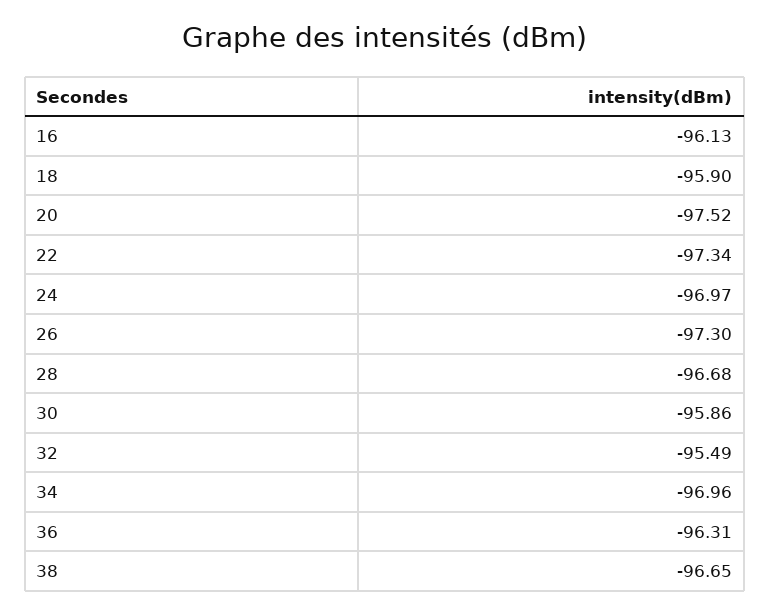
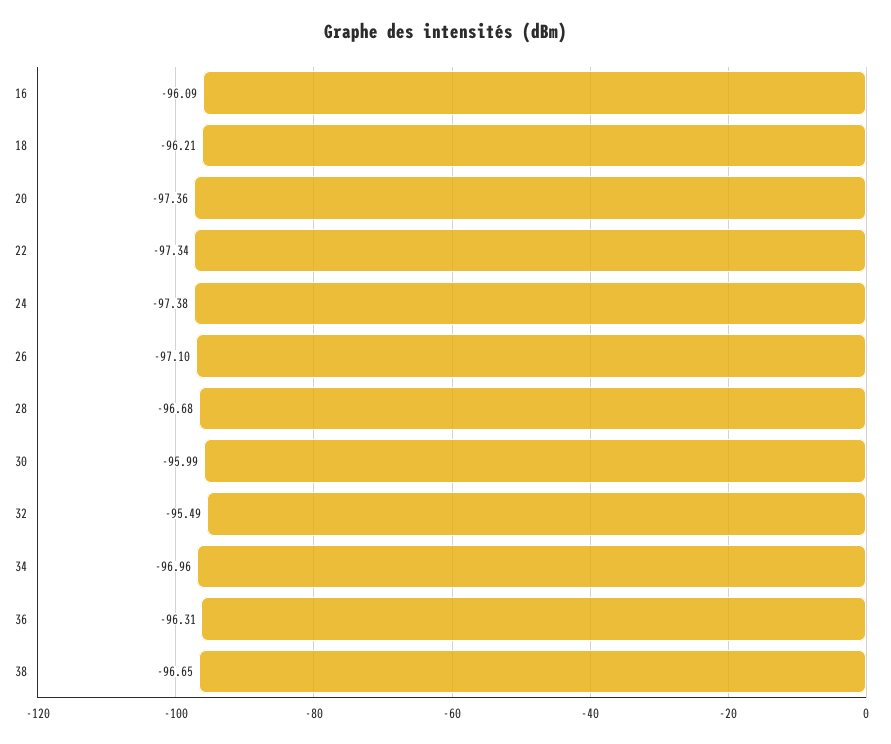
16: -96.13 -> -96.09
18: -95.9 -> -96.21
20: -97.52 -> -97.36
24: -96.97 -> -97.38
26: -97.3 -> -97.1
30: -95.86 -> -95.99

